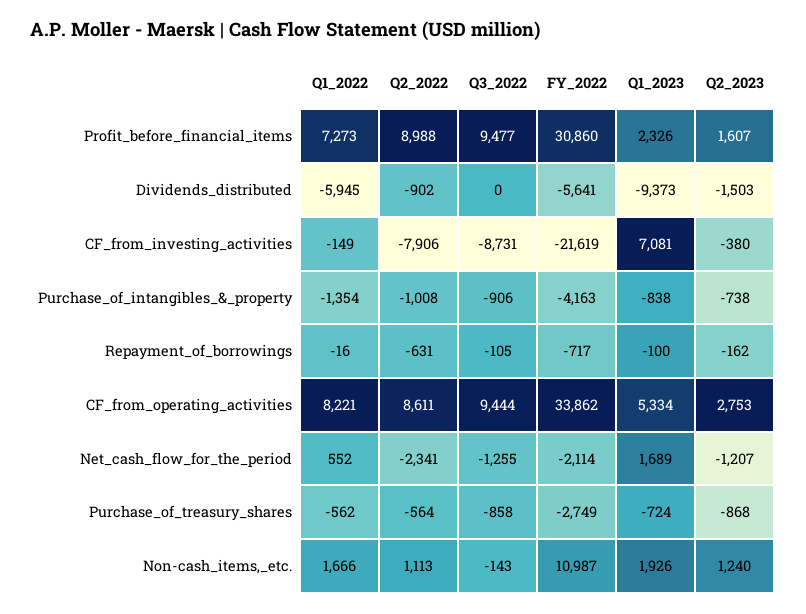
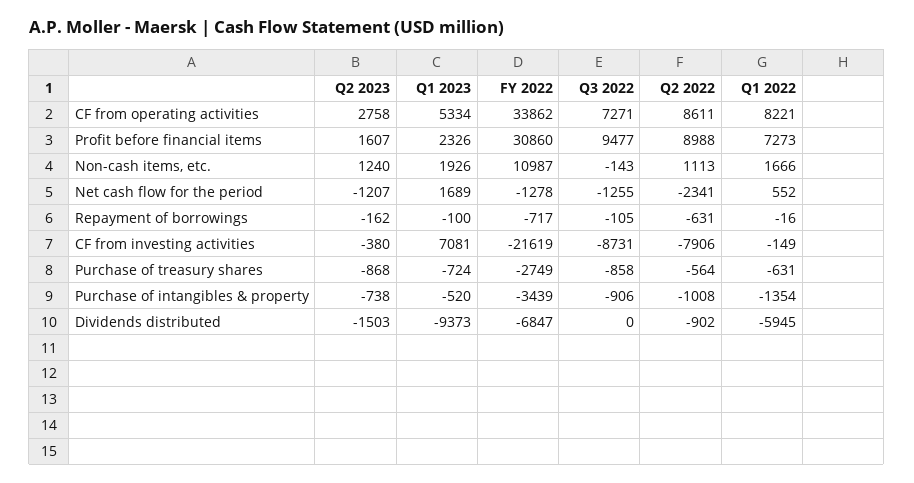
FY_2022, Dividends_distributed: -5641 -> -6847
FY_2022, Purchase_of_intangibles_&_property: -4163 -> -3439
Q1_2023, Purchase_of_intangibles_&_property: -838 -> -520
Q3_2022, CF_from_operating_activities: 9444 -> 7271
Q2_2023, CF_from_operating_activities: 2753 -> 2758
FY_2022, Net_cash_flow_for_the_period: -2114 -> -1278
Q1_2022, Purchase_of_treasury_shares: -562 -> -631

